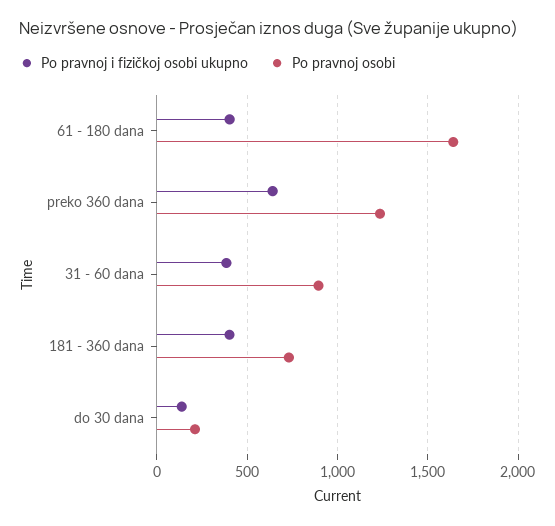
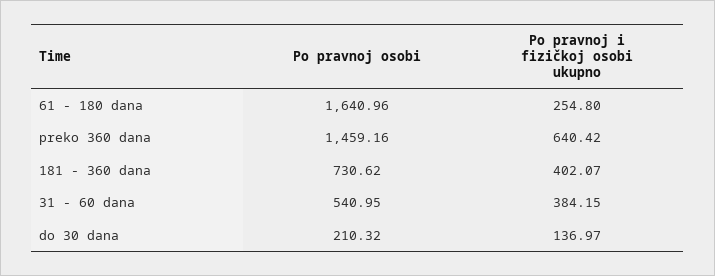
Po pravnoj i fizičkoj osobi ukupno, 61 - 180 dana: 400 -> 254.8
Po pravnoj osobi, preko 360 dana: 1250 -> 1459.16
Po pravnoj osobi, 31 - 60 dana: 900 -> 540.95

